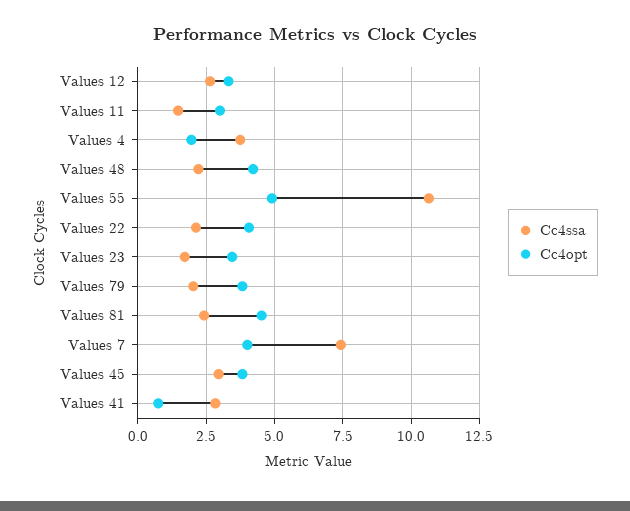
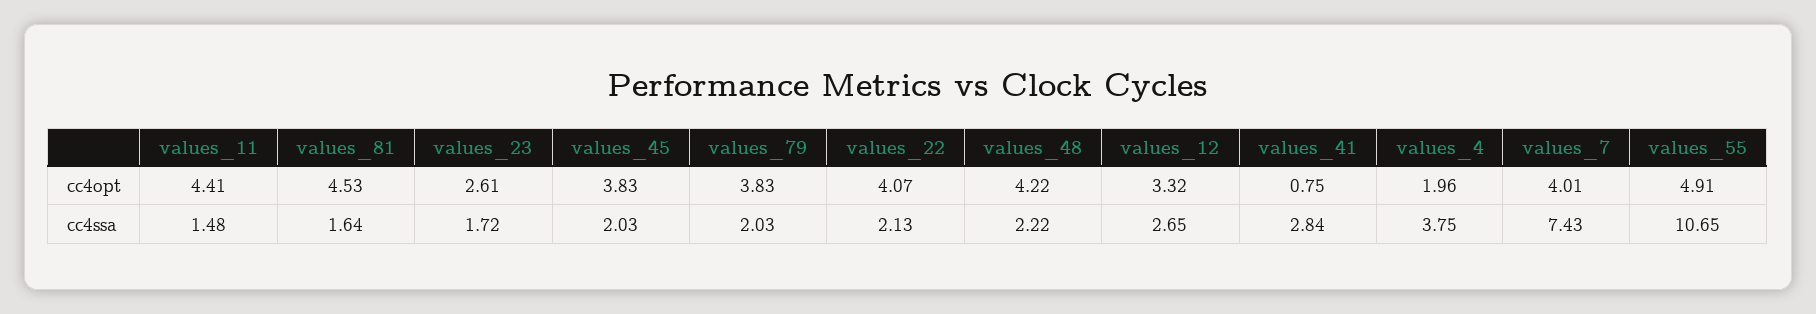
Cc4opt, Values 11: 3 -> 4.41
Cc4opt, Values 23: 3.5 -> 2.61
Cc4ssa, Values 81: 2.5 -> 1.64
Cc4ssa, Values 45: 3 -> 2.03

